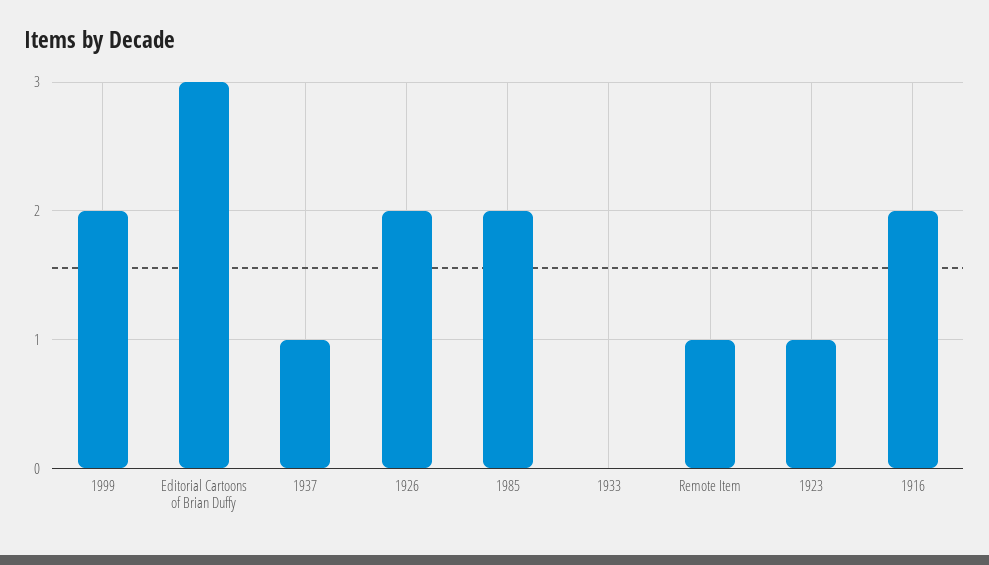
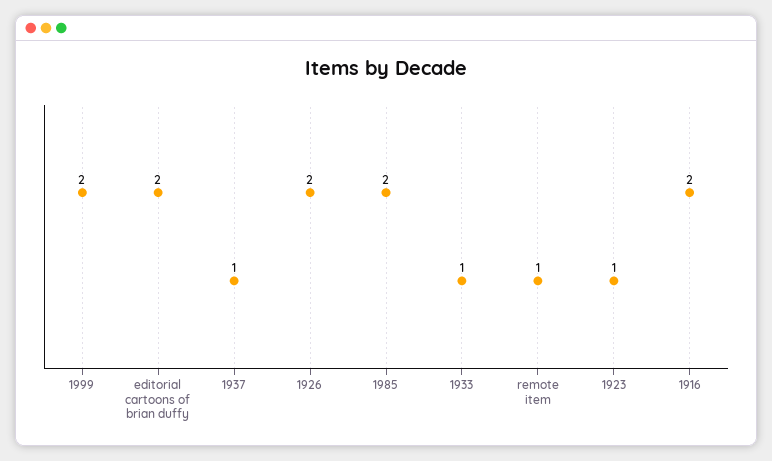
Editorial Cartoons of Brian Duffy: 3 -> 2
1933: 0 -> 1

